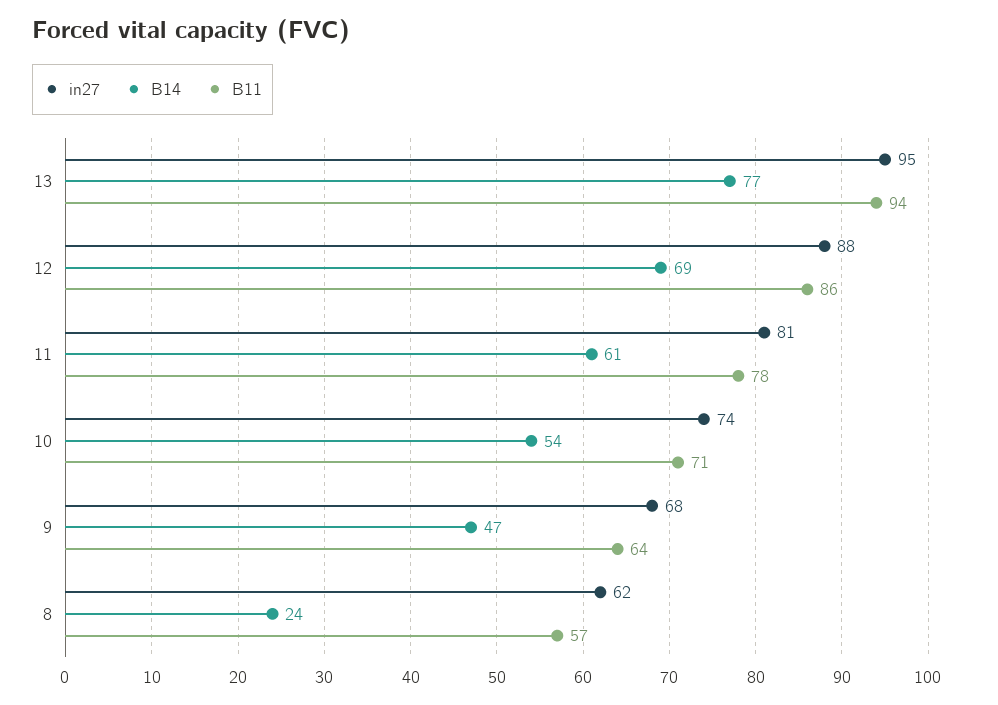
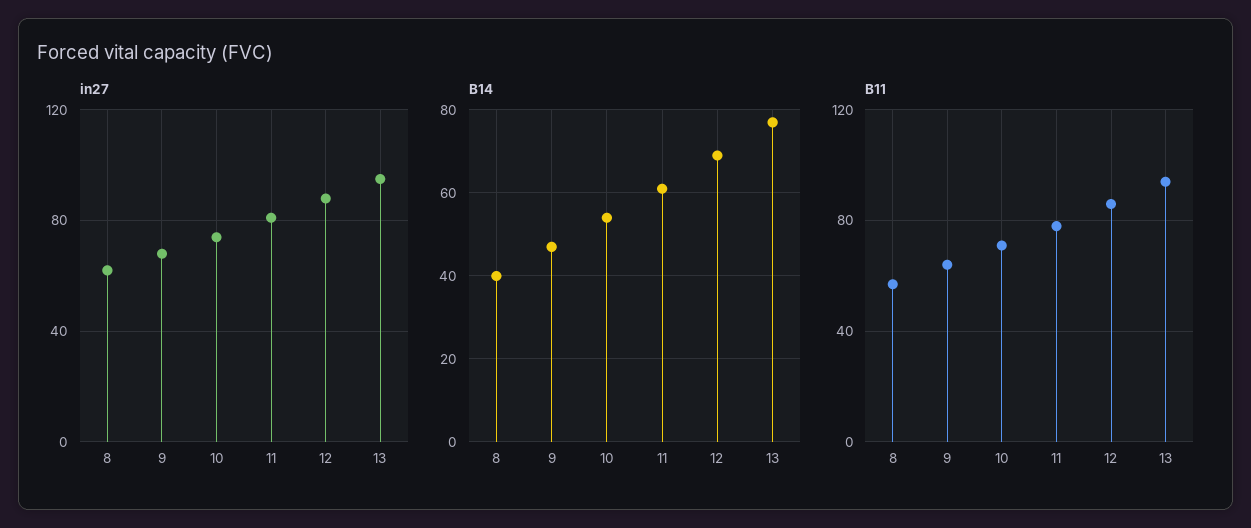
B14, 8: 24 -> 40

